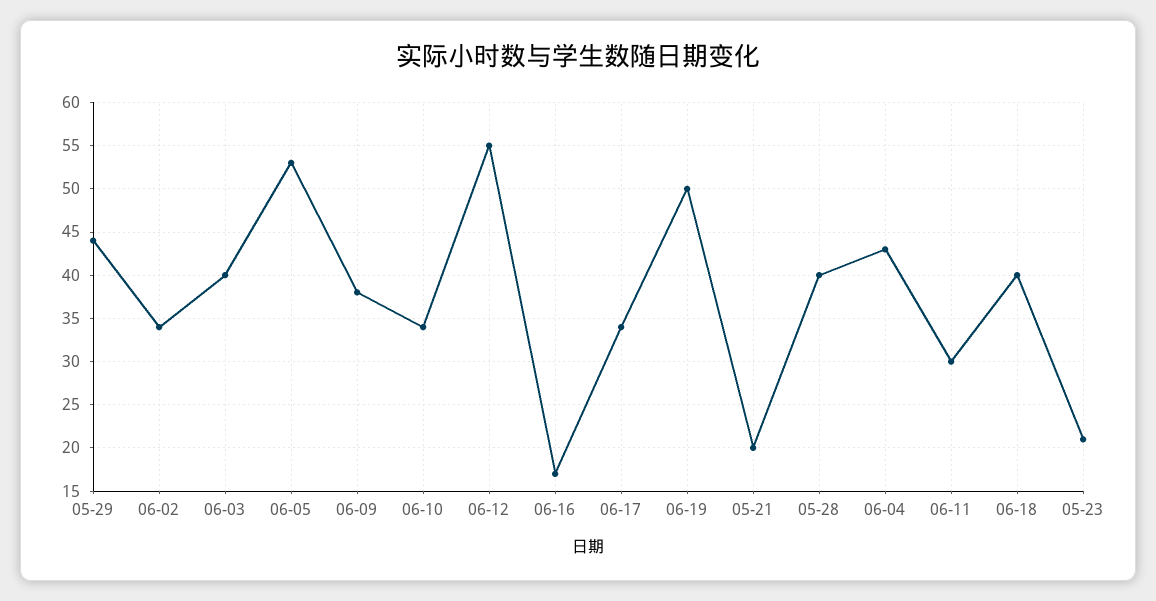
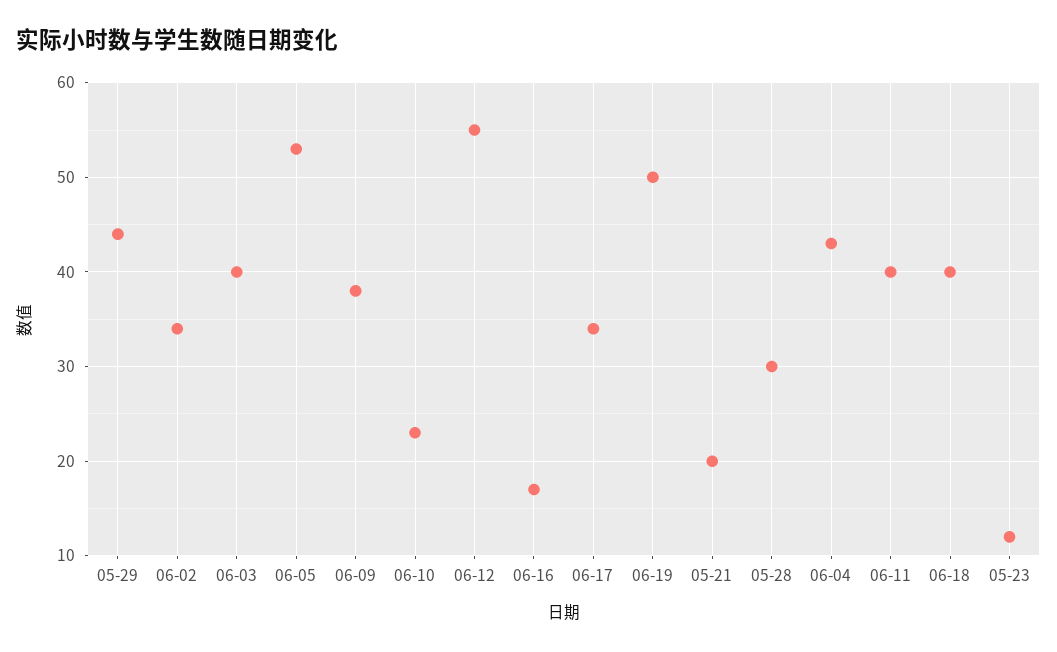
06-10: 34 -> 23
05-28: 40 -> 30
06-11: 30 -> 40
05-23: 21 -> 12

